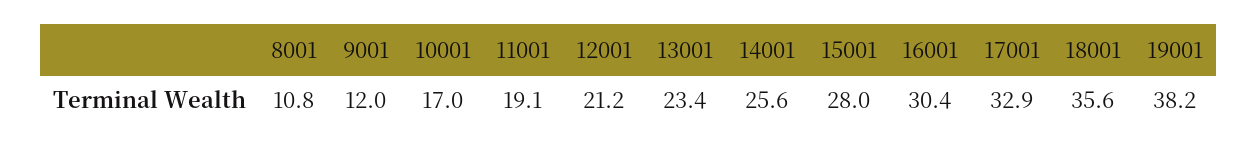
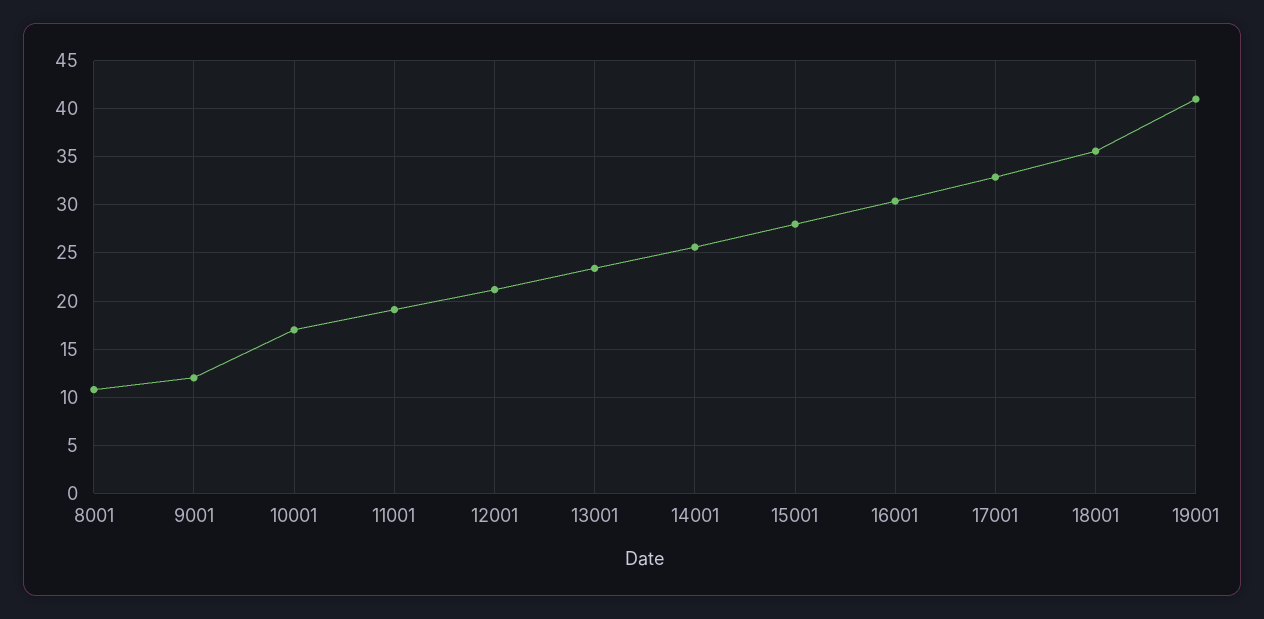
19001: 38.2 -> 41

